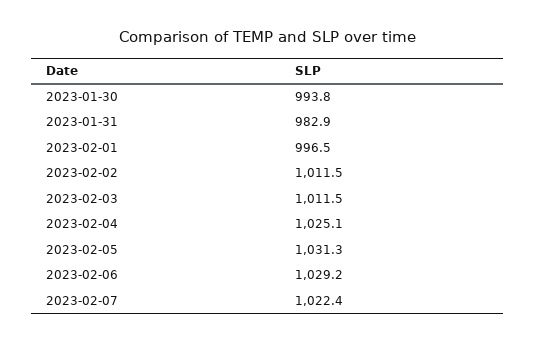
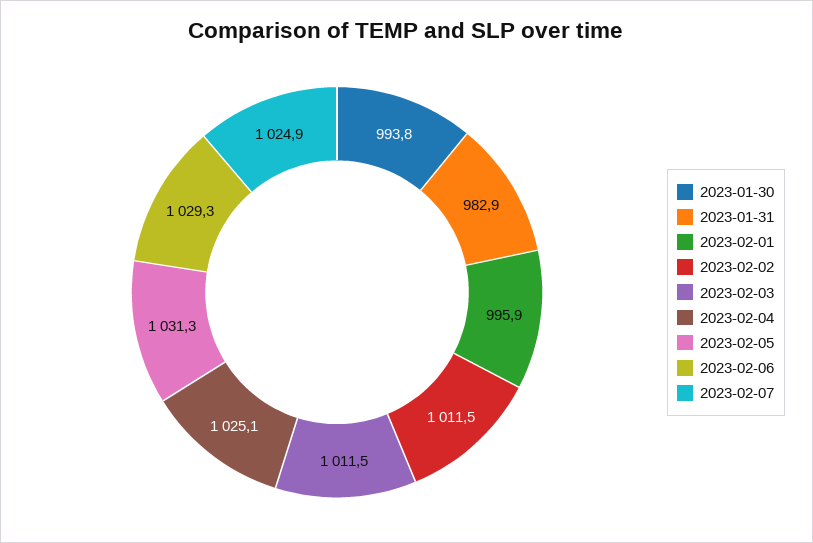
2023-02-01: 996.5 -> 995.9
2023-02-06: 1029.2 -> 1029.3
2023-02-07: 1022.4 -> 1024.9

